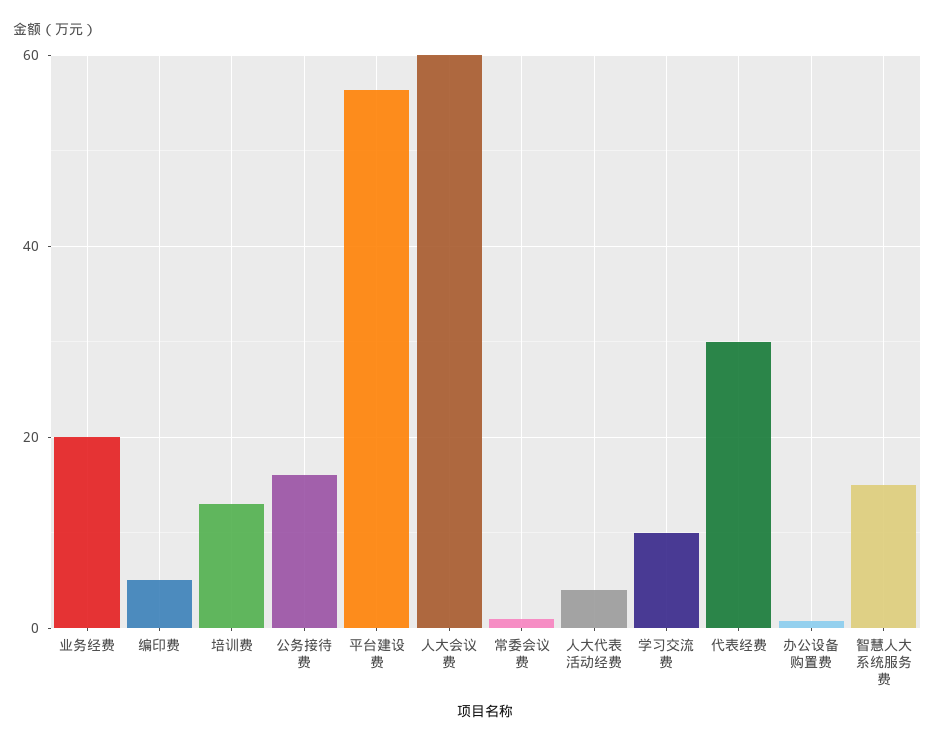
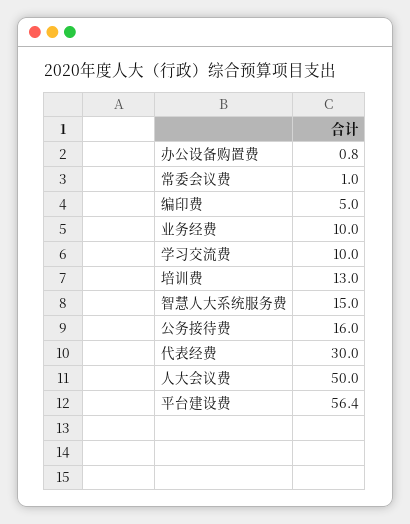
业务经费: 20 -> 10
人大会议费: 60 -> 50
人大代表活动经费: 4 -> none

